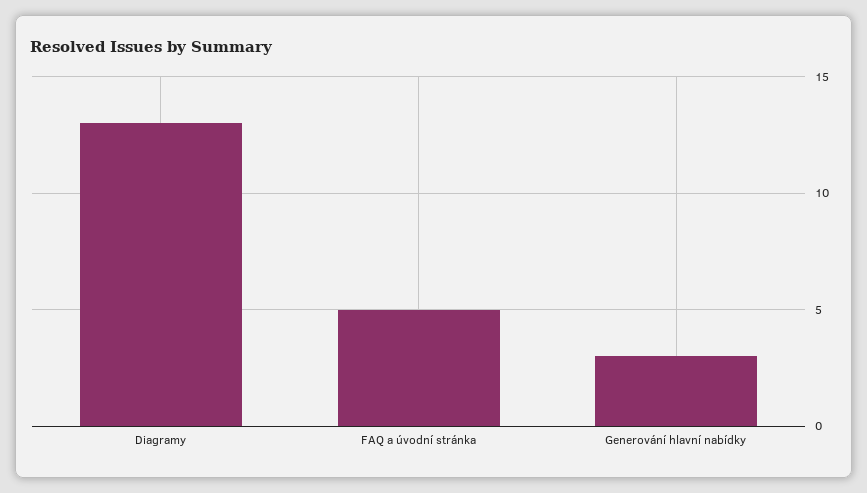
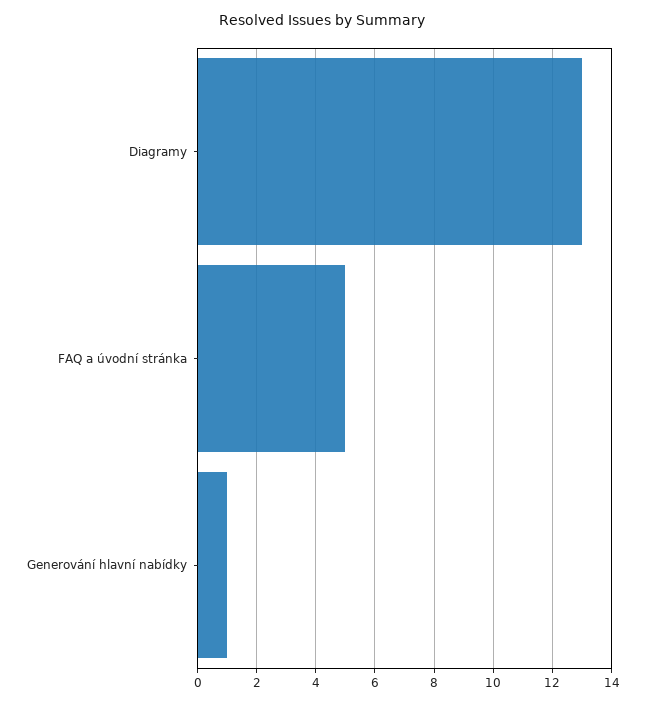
Generování hlavní nabídky: 3 -> 1

